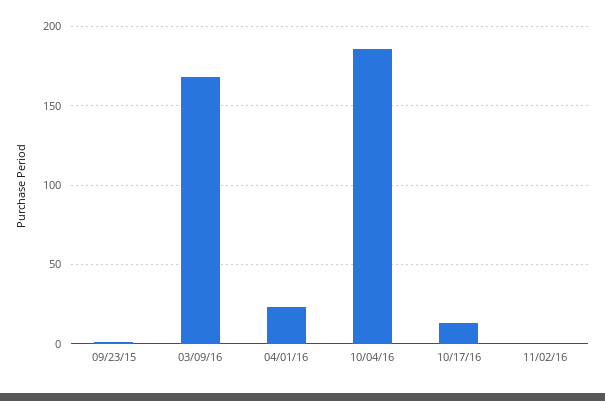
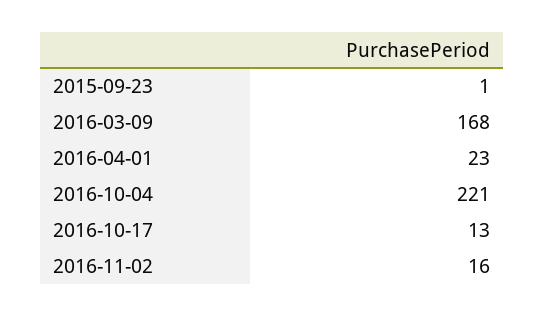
10/04/16: 185 -> 221
11/02/16: 0 -> 16

